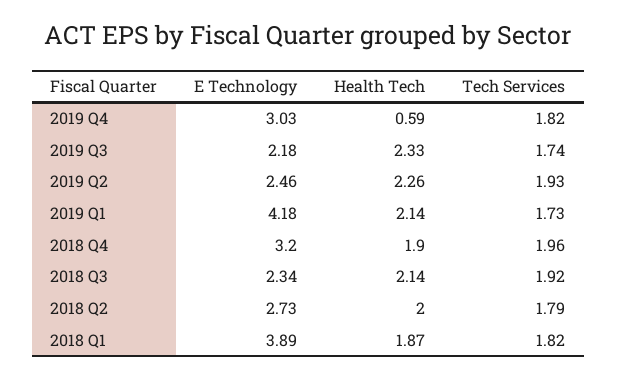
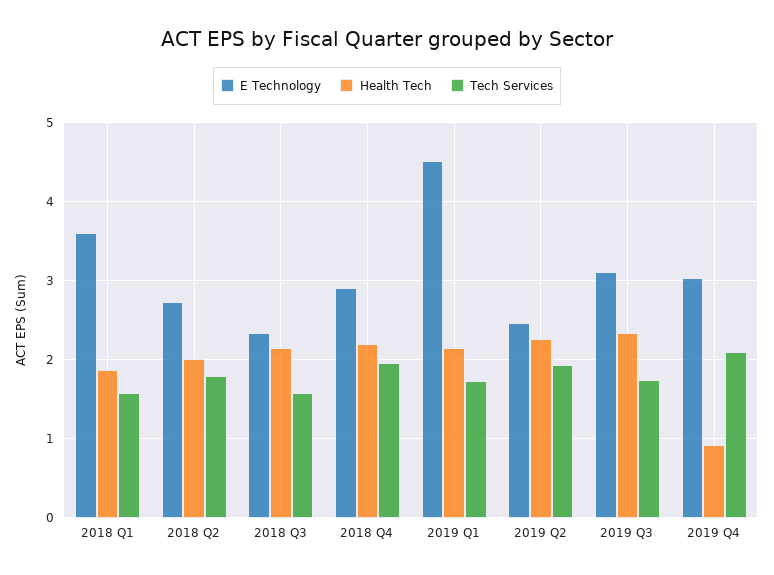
Health Tech, 2019 Q4: 0.59 -> 0.9
Tech Services, 2019 Q4: 1.82 -> 2.1
E Technology, 2019 Q3: 2.18 -> 3.1
E Technology, 2019 Q1: 4.18 -> 4.5
E Technology, 2018 Q4: 3.2 -> 2.9
Health Tech, 2018 Q4: 1.9 -> 2.2
Tech Services, 2018 Q3: 1.92 -> 1.6
E Technology, 2018 Q1: 3.89 -> 3.6
Tech Services, 2018 Q1: 1.82 -> 1.6

